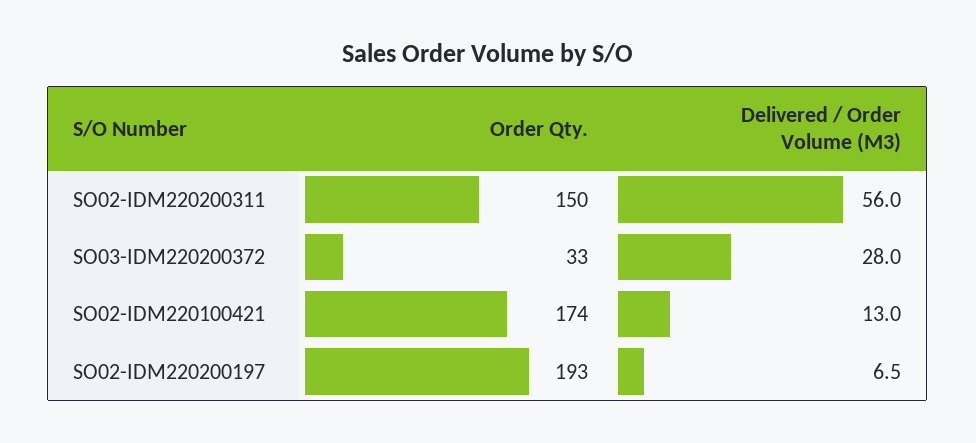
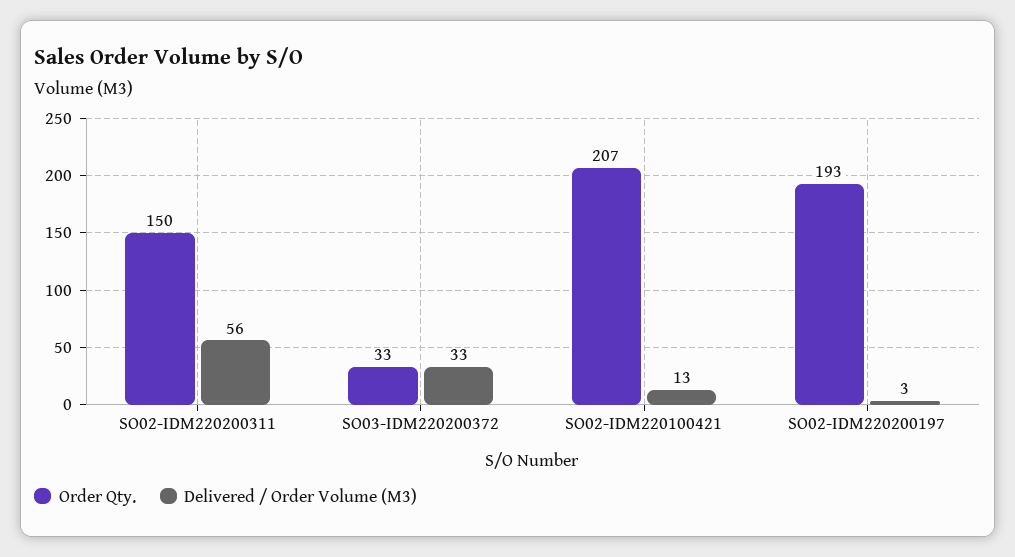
Delivered / Order Volume (M3), SO03-IDM220200372: 28 -> 33
Order Qty., SO02-IDM220100421: 174 -> 207
Delivered / Order Volume (M3), SO02-IDM220200197: 6.5 -> 3

